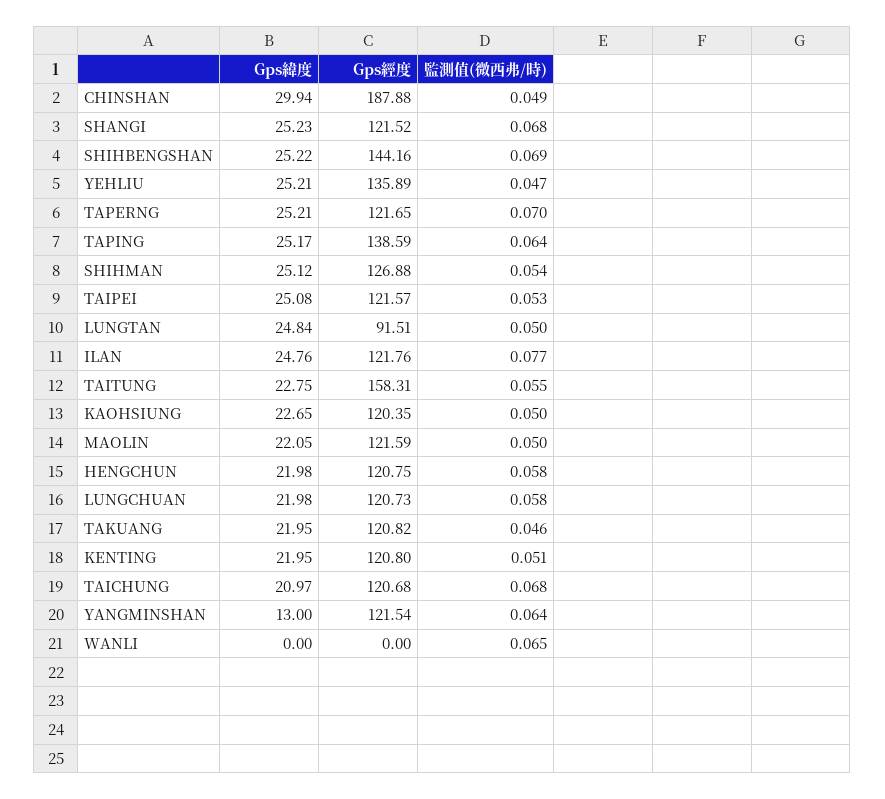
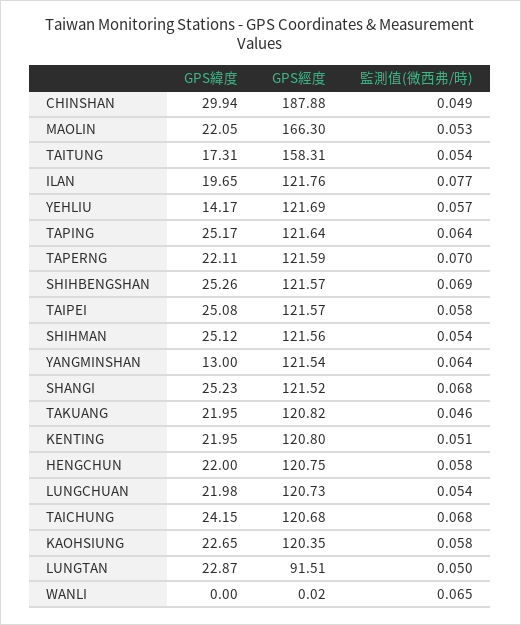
Gps緯度, SHIHBENGSHAN: 25.22 -> 25.26
Gps經度, SHIHBENGSHAN: 144.16 -> 121.57
Gps緯度, YEHLIU: 25.21 -> 14.17
Gps經度, YEHLIU: 135.89 -> 121.69
監測值(微西弗/時), YEHLIU: 0.047 -> 0.057
Gps緯度, TAPERNG: 25.21 -> 22.11
Gps經度, TAPERNG: 121.65 -> 121.59
Gps經度, TAPING: 138.59 -> 121.64
Gps經度, SHIHMAN: 126.88 -> 121.56
監測值(微西弗/時), TAIPEI: 0.053 -> 0.058
Gps緯度, LUNGTAN: 24.84 -> 22.87
Gps緯度, ILAN: 24.76 -> 19.65
Gps緯度, TAITUNG: 22.75 -> 17.31
監測值(微西弗/時), TAITUNG: 0.055 -> 0.054
監測值(微西弗/時), KAOHSIUNG: 0.05 -> 0.058
Gps經度, MAOLIN: 121.59 -> 166.3
監測值(微西弗/時), MAOLIN: 0.05 -> 0.053
Gps緯度, HENGCHUN: 21.98 -> 22
監測值(微西弗/時), LUNGCHUAN: 0.058 -> 0.054
Gps緯度, TAICHUNG: 20.97 -> 24.15
Gps經度, WANLI: 0 -> 0.02

